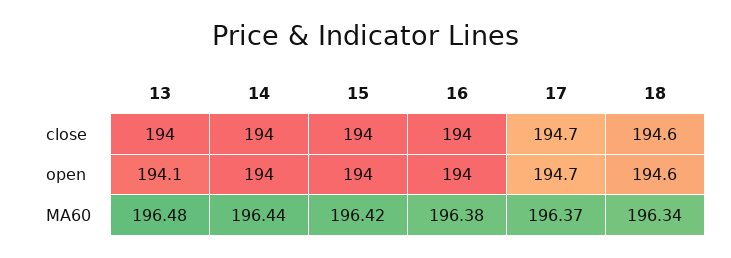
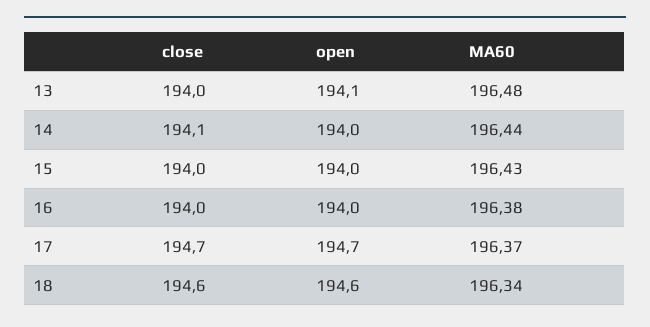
14, close: 194 -> 194.1
15, MA60: 196.42 -> 196.43

